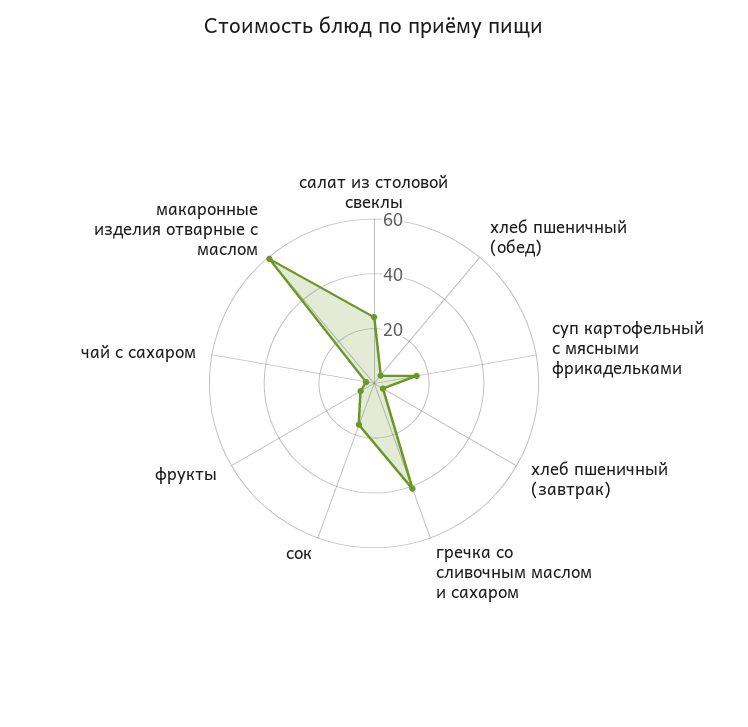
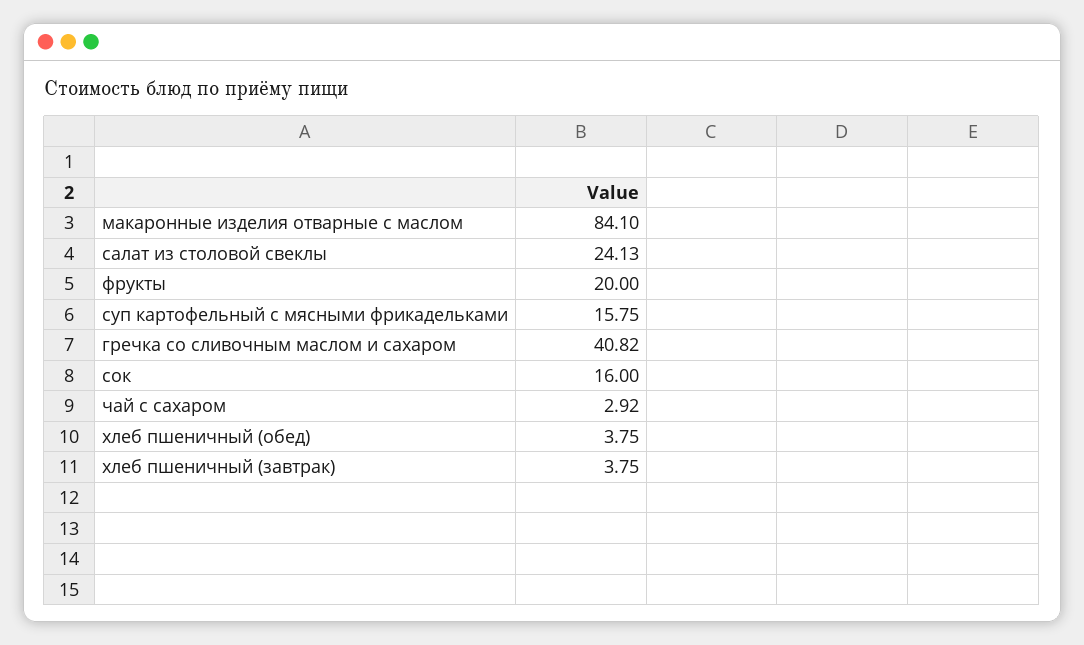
фрукты: 5 -> 20
макаронные изделия отварные с маслом: 60 -> 84.1

